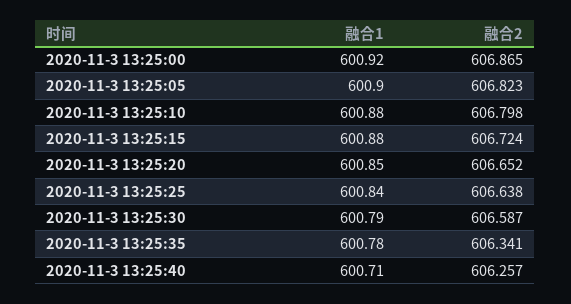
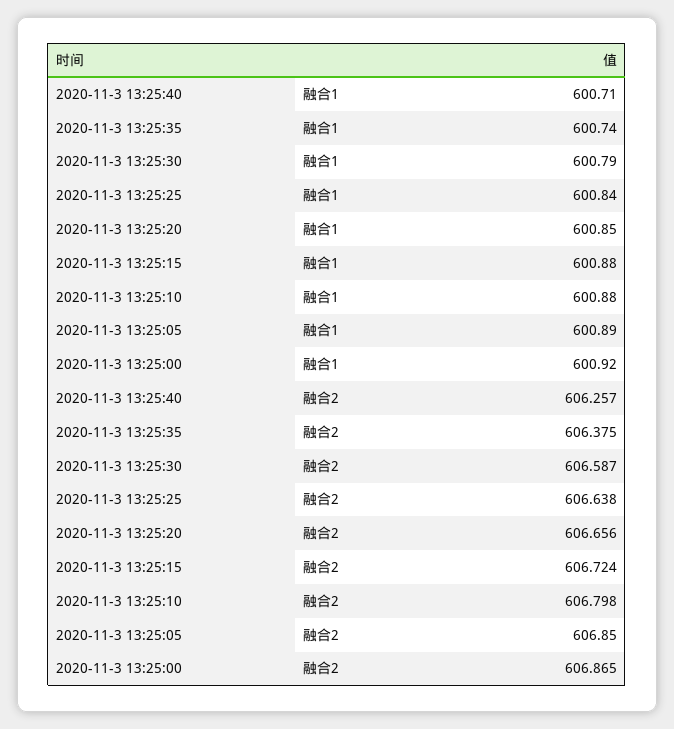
融合1, 2020-11-3 13:25:05: 600.9 -> 600.89
融合2, 2020-11-3 13:25:05: 606.823 -> 606.85
融合2, 2020-11-3 13:25:20: 606.652 -> 606.656
融合1, 2020-11-3 13:25:35: 600.78 -> 600.74
融合2, 2020-11-3 13:25:35: 606.341 -> 606.375

